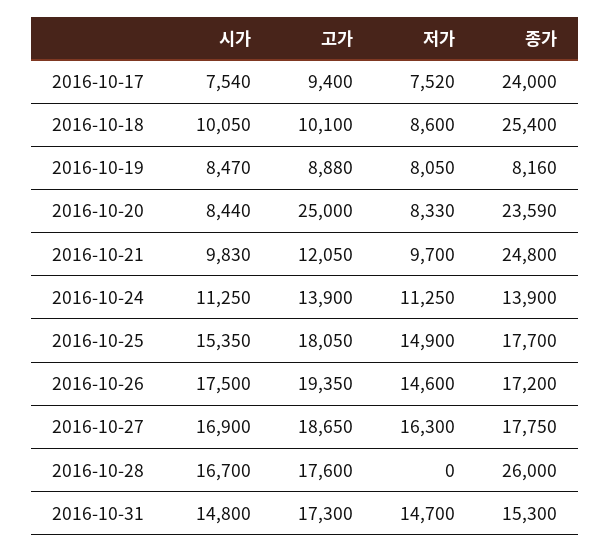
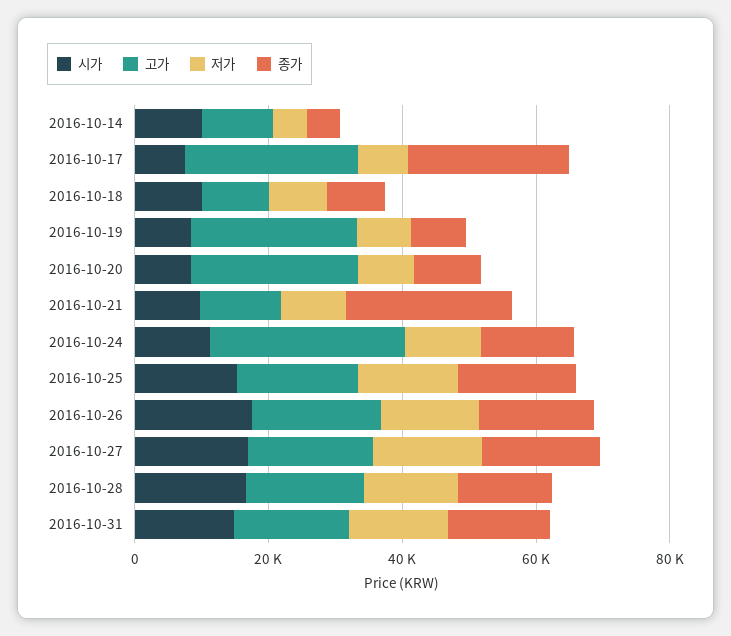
고가, 2016-10-17: 9400 -> 25000
종가, 2016-10-18: 25400 -> 10000
고가, 2016-10-19: 8880 -> 25000
종가, 2016-10-20: 23590 -> 10000
고가, 2016-10-24: 13900 -> 30000
저가, 2016-10-28: 0 -> 15000
종가, 2016-10-28: 26000 -> 15000
시가, 2016-10-14: none -> 10000
고가, 2016-10-14: none -> 10000
저가, 2016-10-14: none -> 5000
종가, 2016-10-14: none -> 5000

